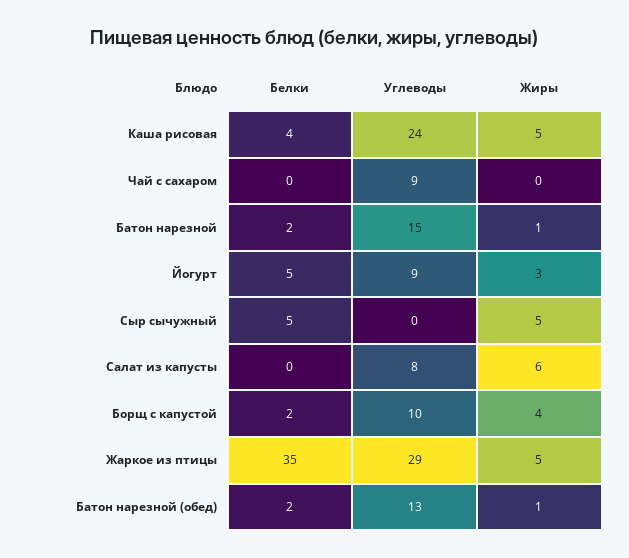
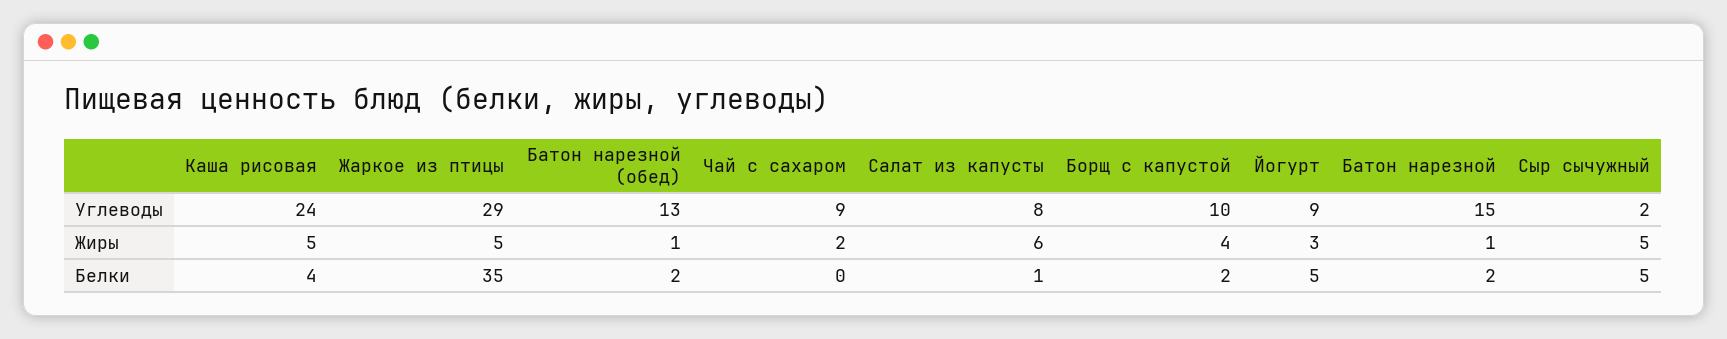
Жиры, Чай с сахаром: 0 -> 2
Углеводы, Сыр сычужный: 0 -> 2
Белки, Салат из капусты: 0 -> 1

